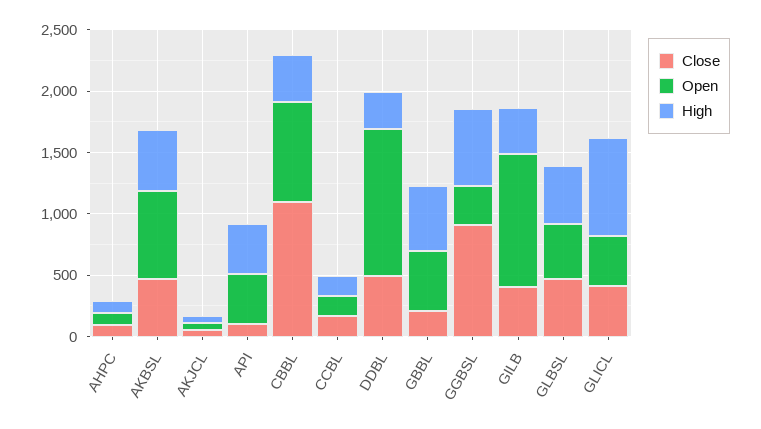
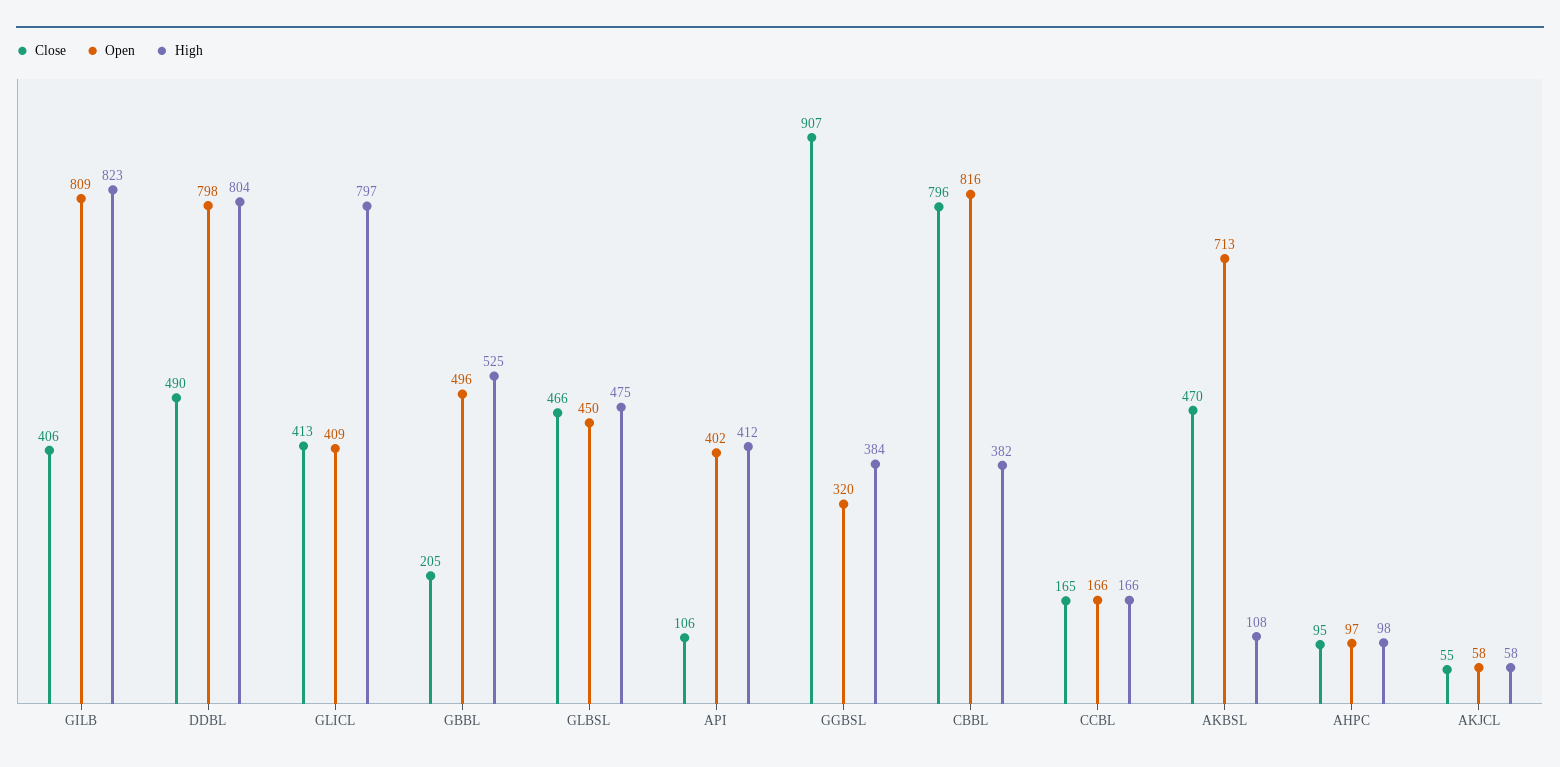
High, AKBSL: 500 -> 108
Close, CBBL: 1100 -> 796
Open, DDBL: 1200 -> 798
High, DDBL: 300 -> 804
High, GGBSL: 600 -> 384
Open, GILB: 1100 -> 809
High, GILB: 400 -> 823

